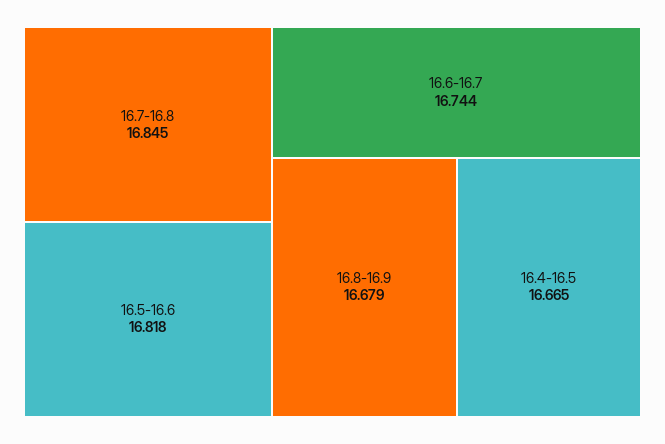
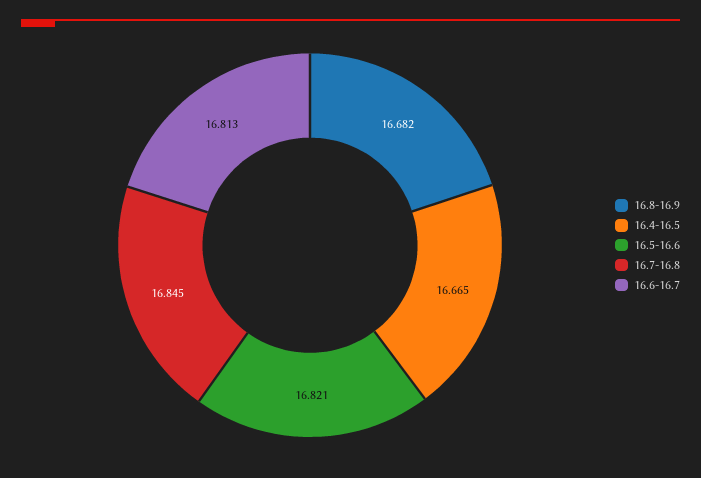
16.5-16.6: 16.818 -> 16.821
16.6-16.7: 16.744 -> 16.813
16.8-16.9: 16.679 -> 16.682

